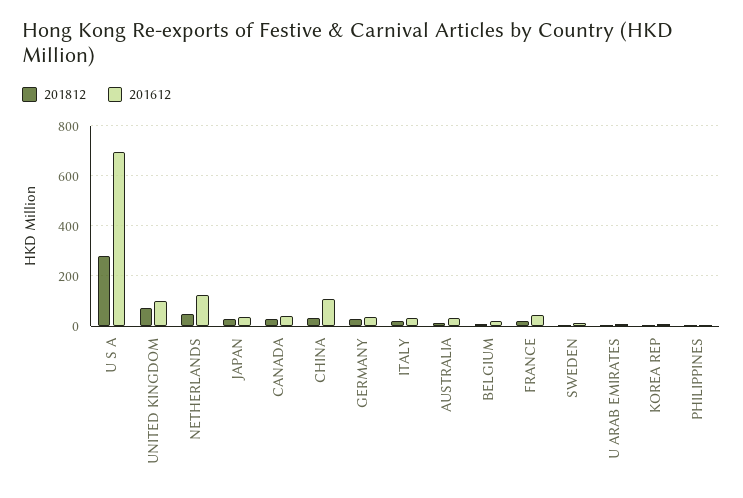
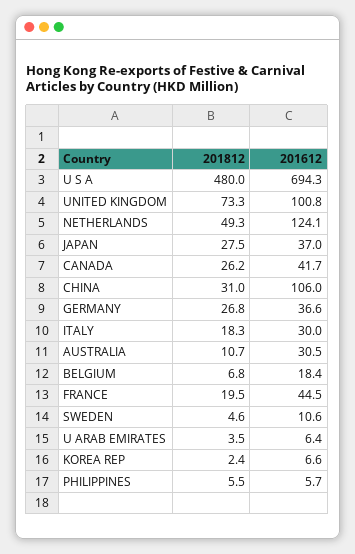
201812, U S A: 275 -> 480

